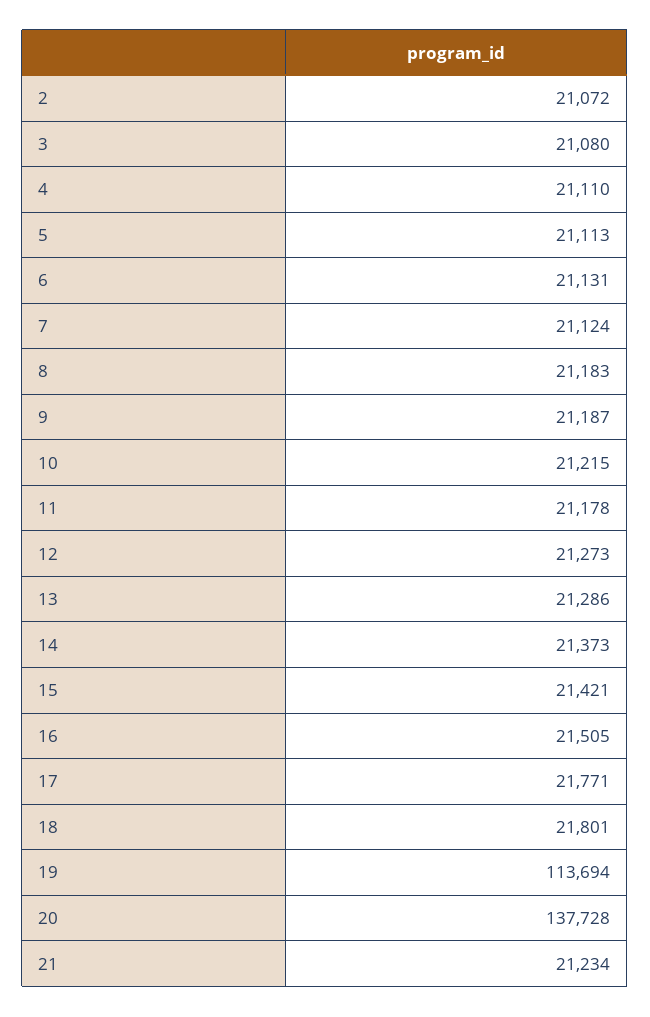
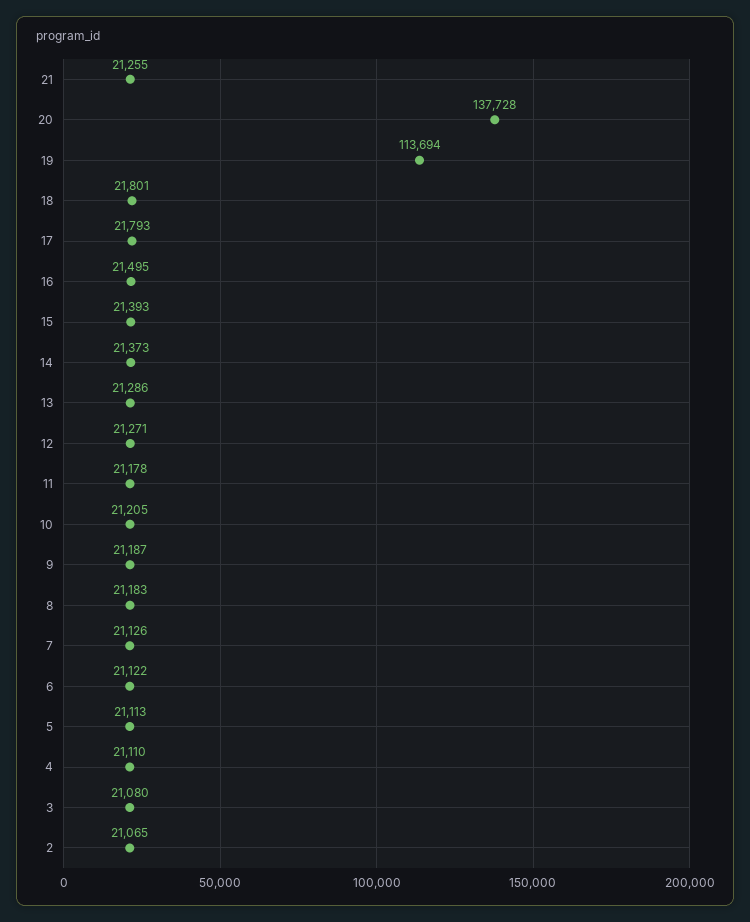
2: 21072 -> 21065
6: 21131 -> 21122
7: 21124 -> 21126
10: 21215 -> 21205
12: 21273 -> 21271
15: 21421 -> 21393
16: 21505 -> 21495
17: 21771 -> 21793
21: 21234 -> 21255

